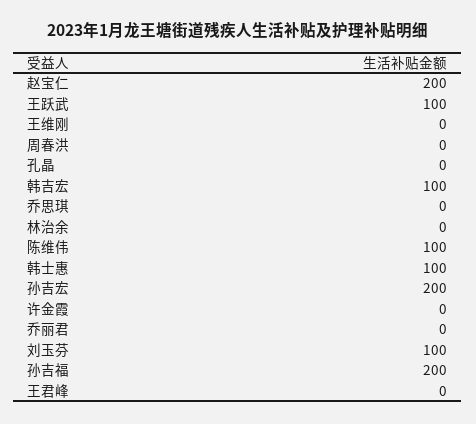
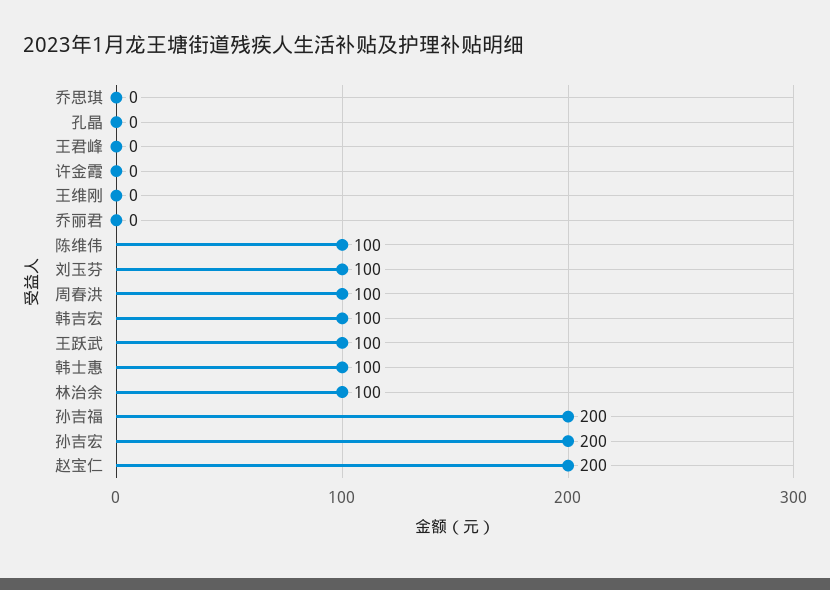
周春洪: 0 -> 100
林治余: 0 -> 100

